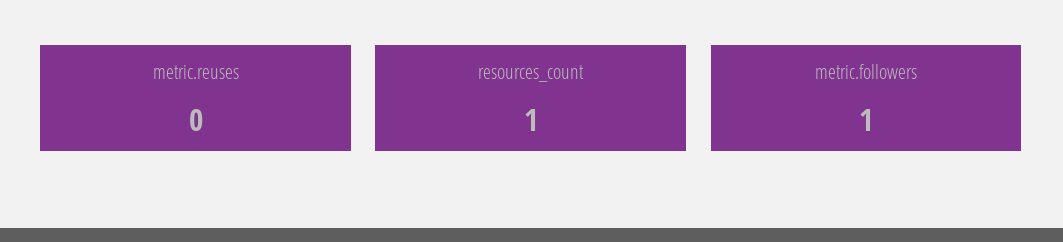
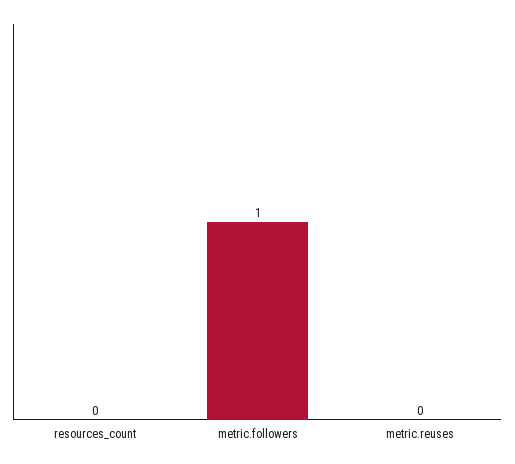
resources_count: 1 -> 0

